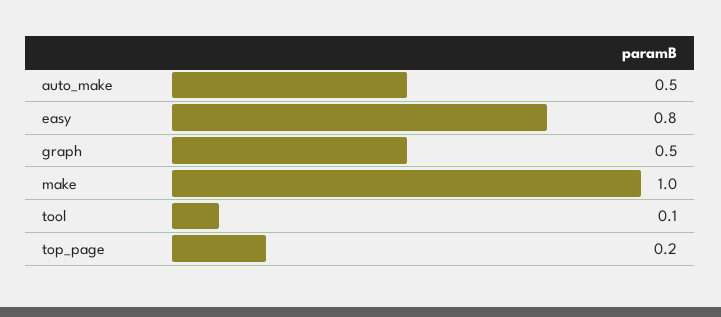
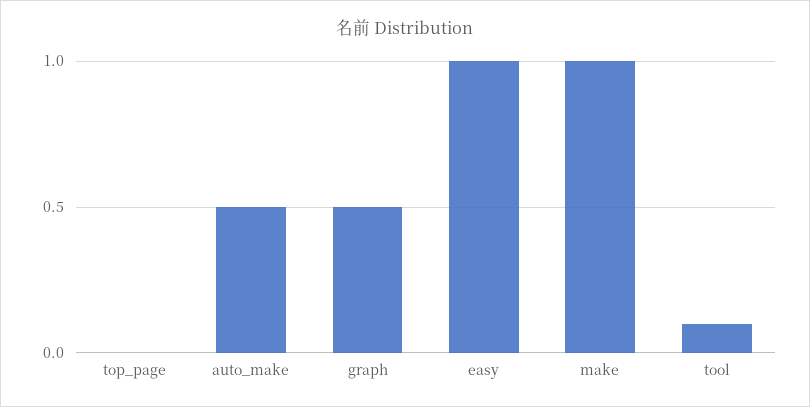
easy: 0.8 -> 1
top_page: 0.2 -> 0

